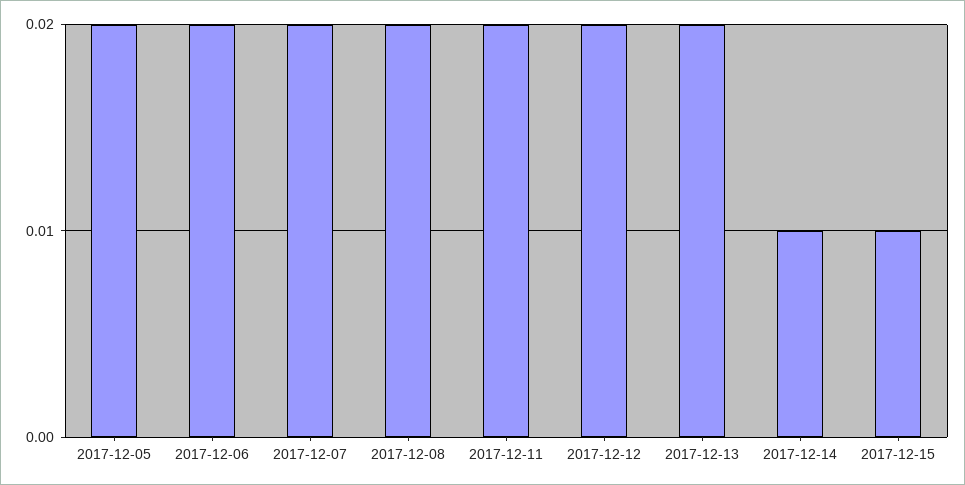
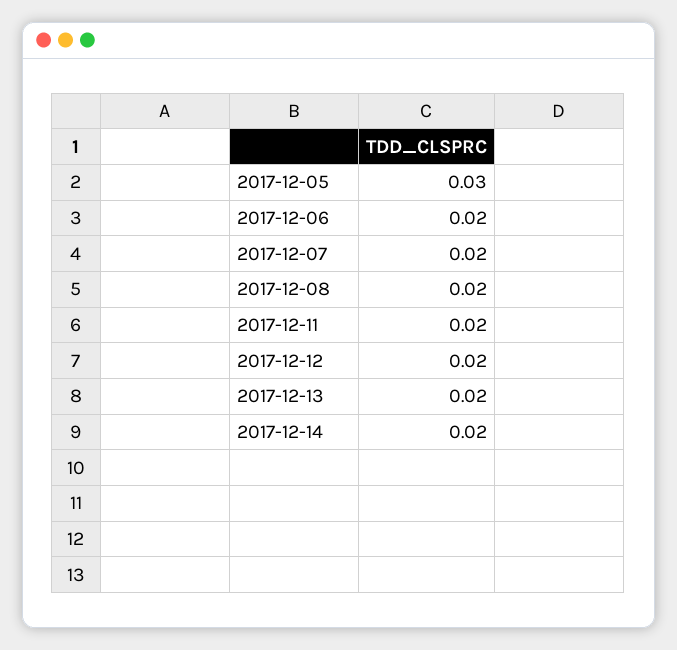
2017-12-05: 0.02 -> 0.03
2017-12-14: 0.01 -> 0.02
2017-12-15: 0.01 -> none

